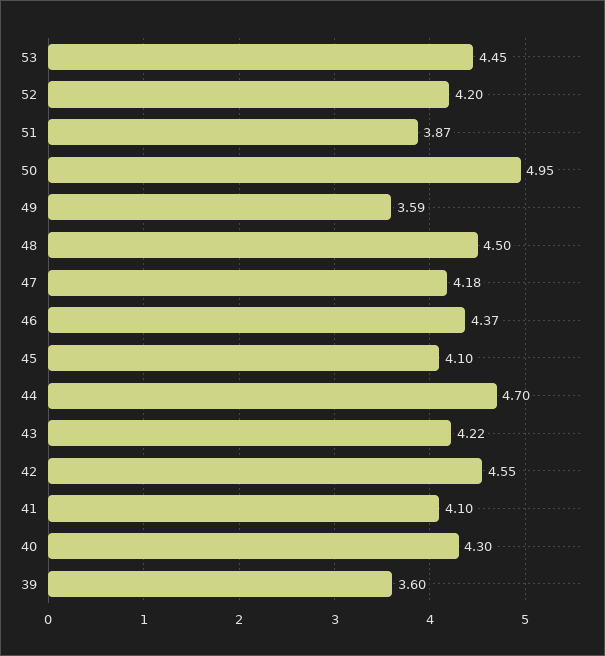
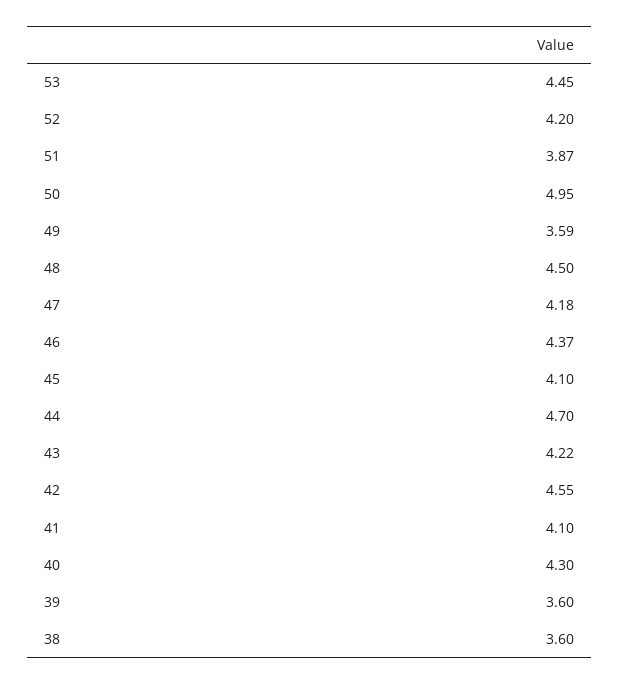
38: none -> 3.6

